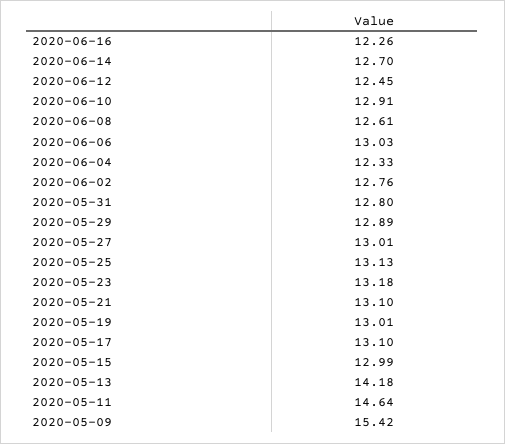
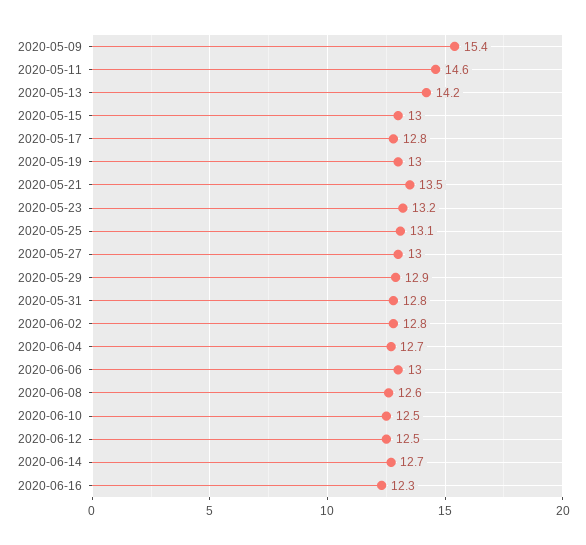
2020-06-10: 12.91 -> 12.5
2020-06-04: 12.33 -> 12.7
2020-05-21: 13.1 -> 13.5
2020-05-17: 13.1 -> 12.8

